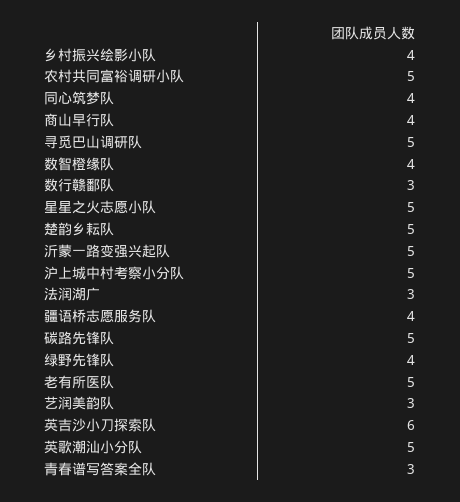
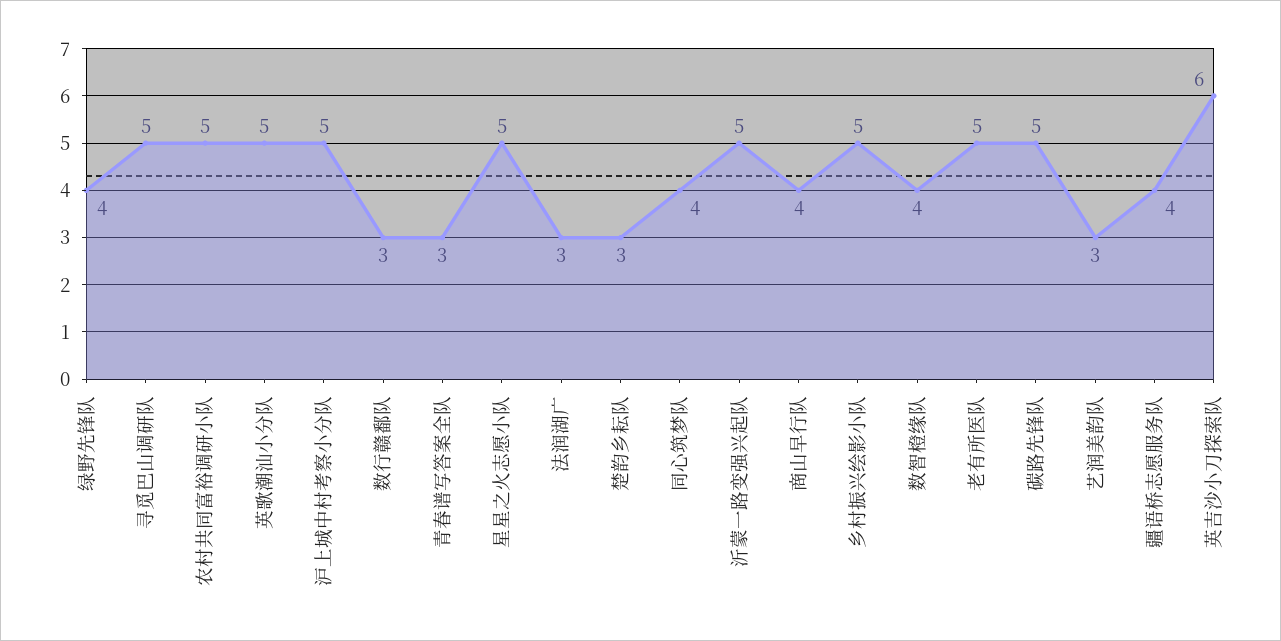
乡村振兴绘影小队: 4 -> 5
楚韵乡耘队: 5 -> 3

